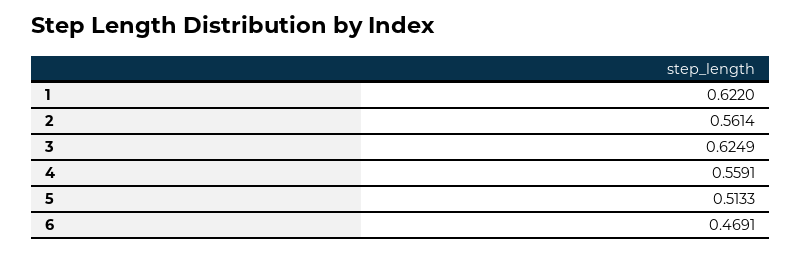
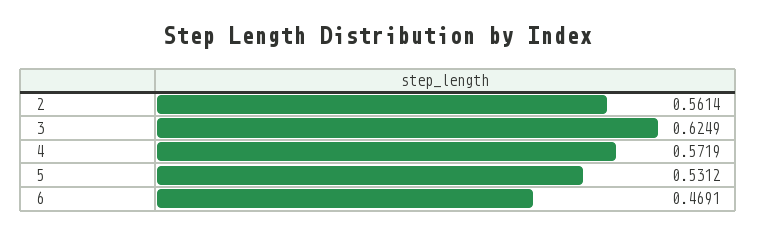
1: 0.622 -> none
4: 0.5591 -> 0.5719
5: 0.5133 -> 0.5312

